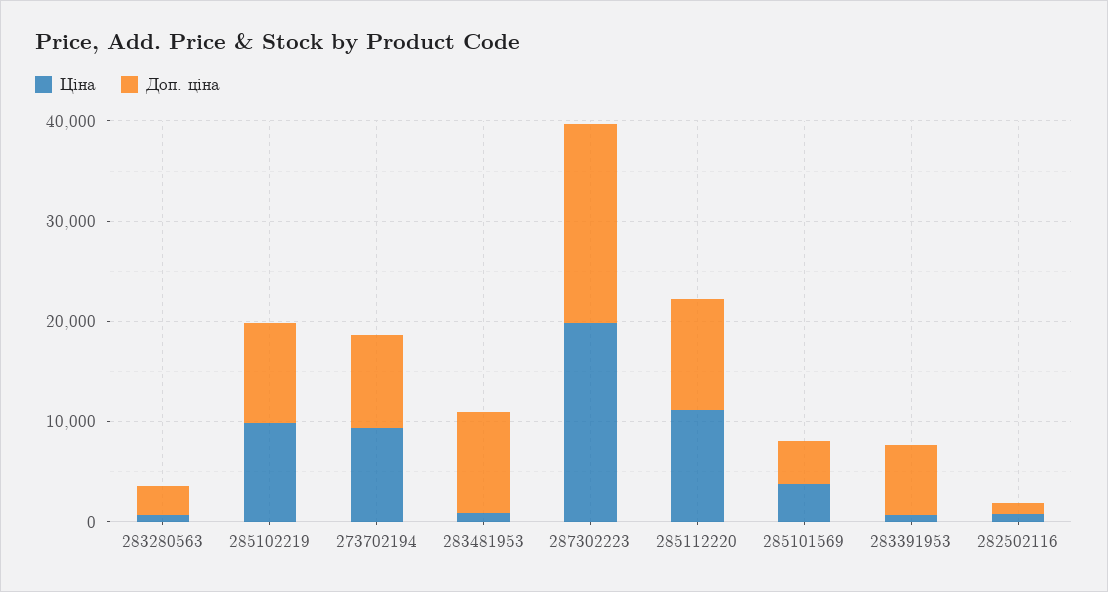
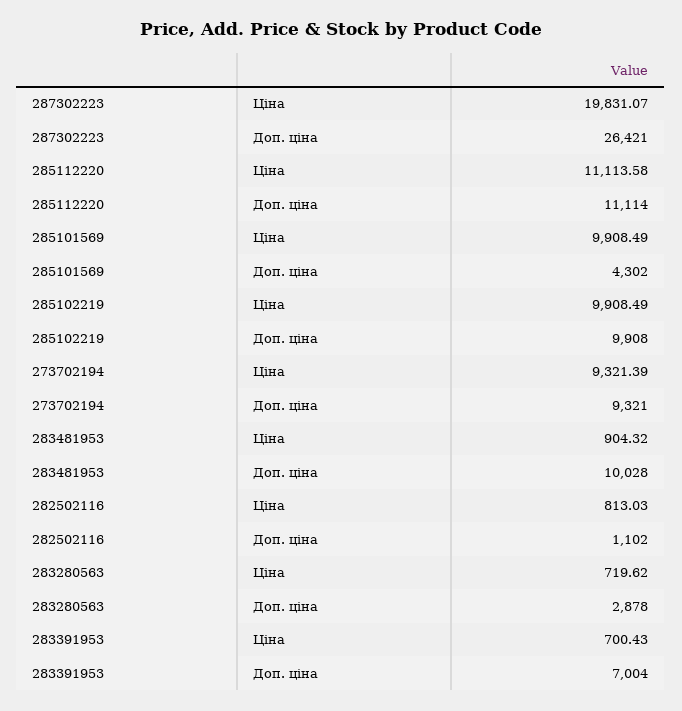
Доп. ціна, 287302223: 20000 -> 26421
Ціна, 285101569: 4000 -> 9908.49

